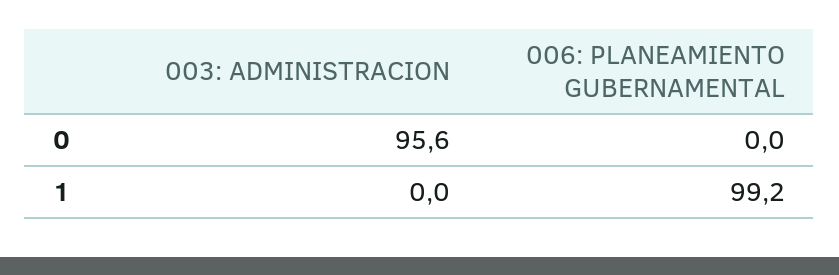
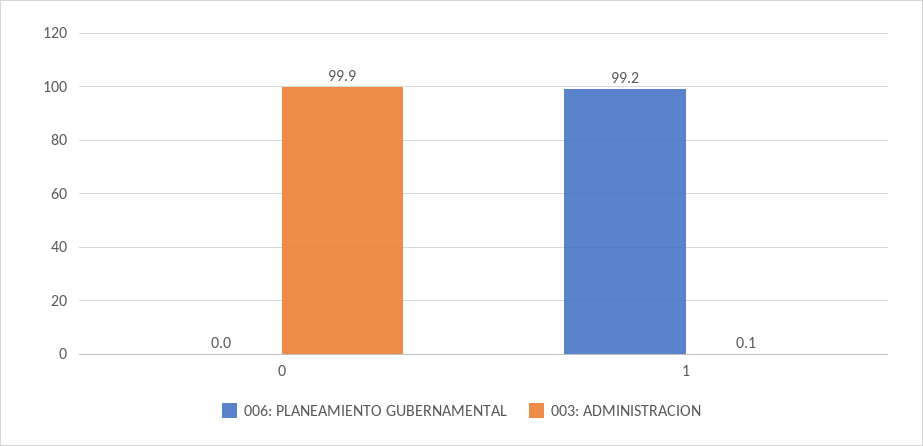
003: ADMINISTRACION, 0: 95.6 -> 99.9
003: ADMINISTRACION, 1: 0 -> 0.1

